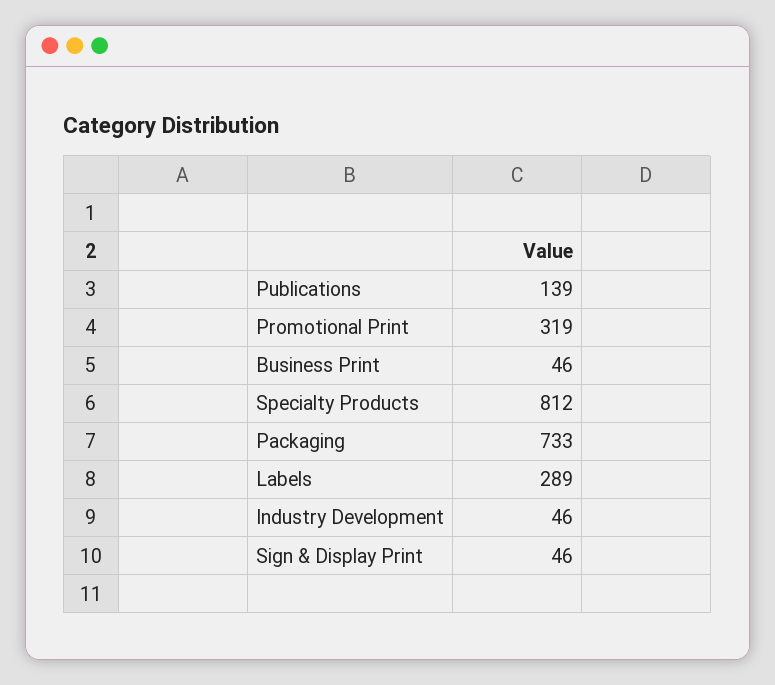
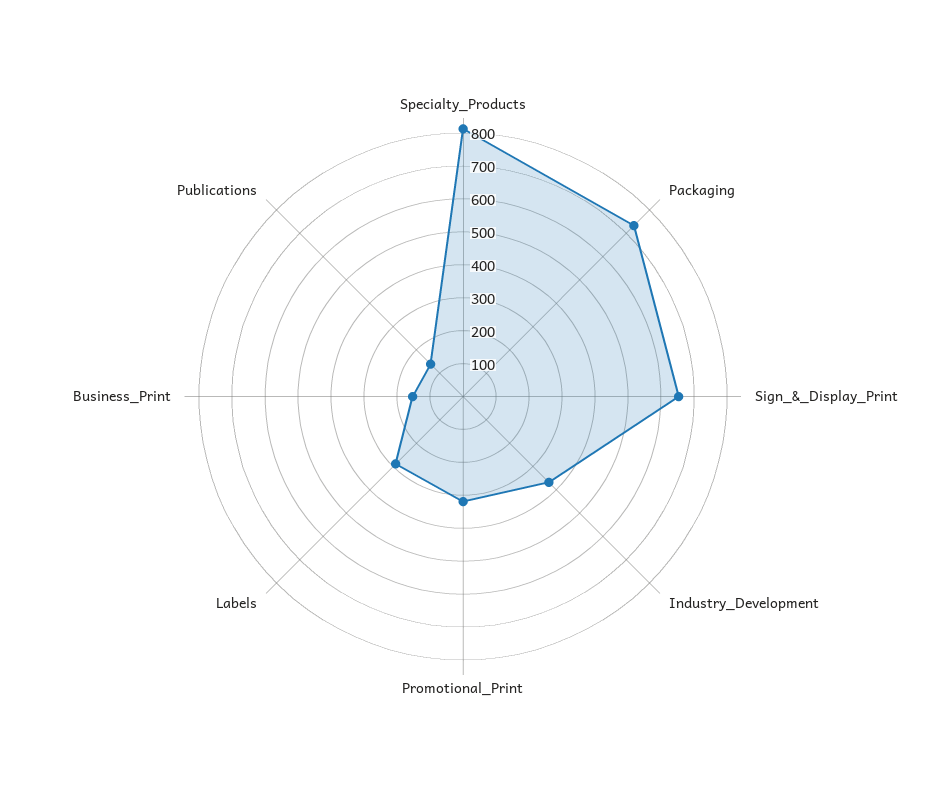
Business Print: 46 -> 150
Industry Development: 46 -> 375
Sign & Display Print: 46 -> 650

